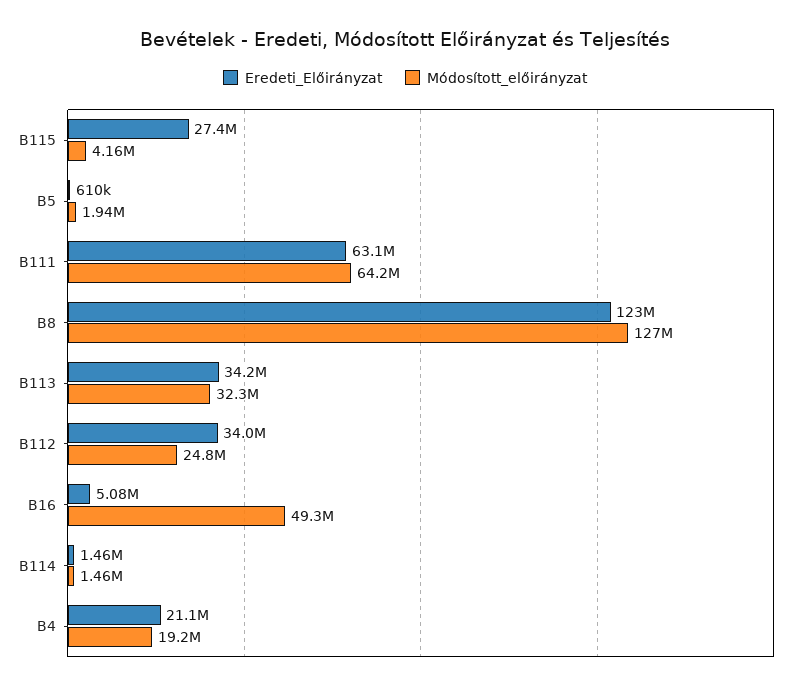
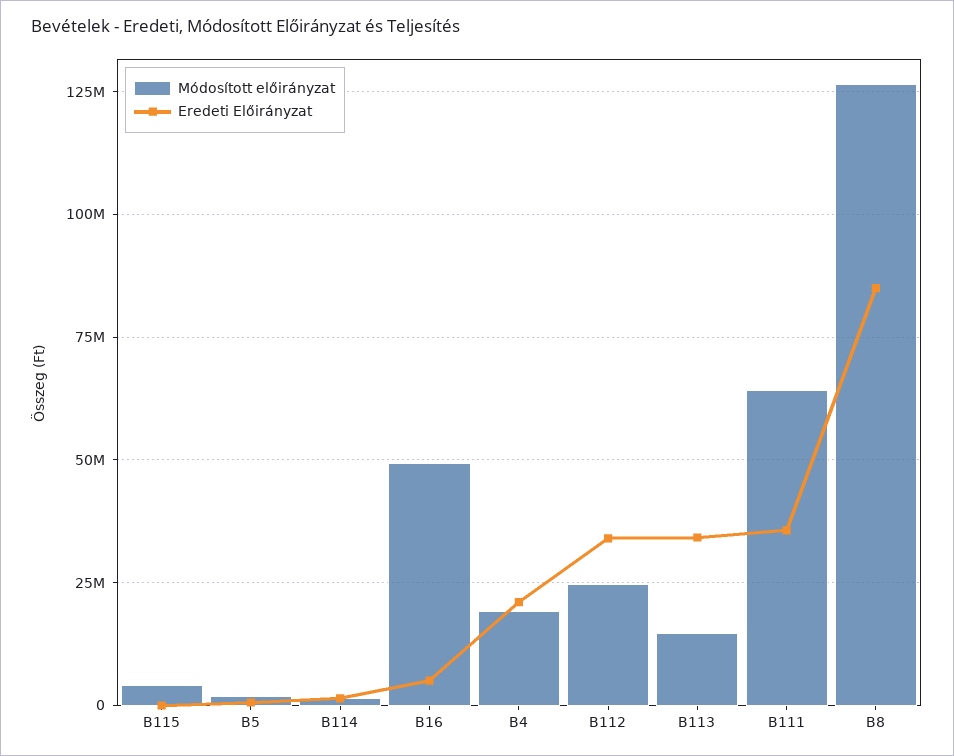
Eredeti_Előirányzat, B115: 27400000 -> 0
Eredeti_Előirányzat, B111: 63100000 -> 35000000
Eredeti_Előirányzat, B8: 123000000 -> 85000000
Módosított_előirányzat, B113: 32300000 -> 15000000

